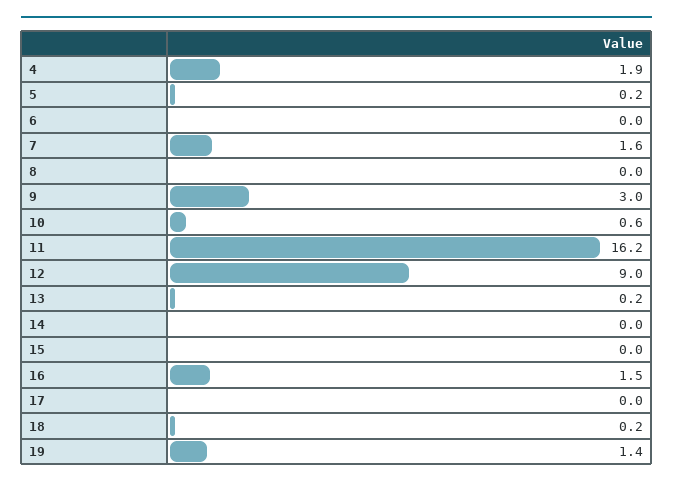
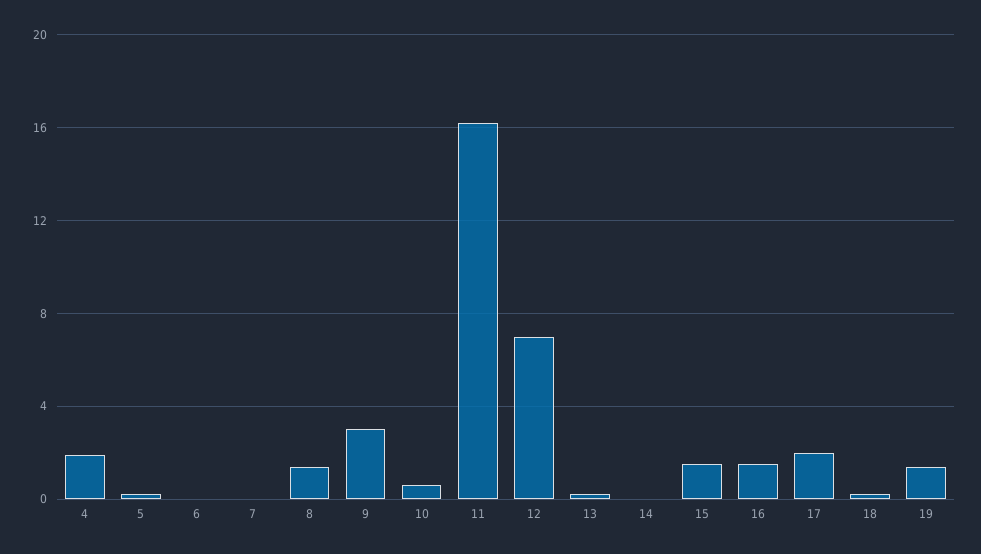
7: 1.6 -> 0
8: 0 -> 1.5
12: 9 -> 7
15: 0 -> 1.5
17: 0 -> 2

